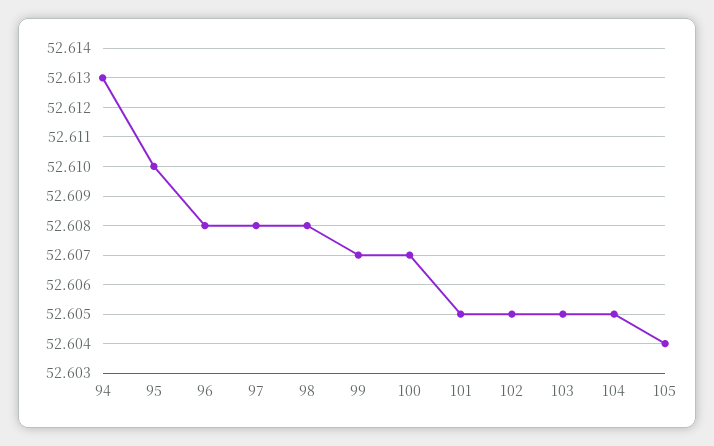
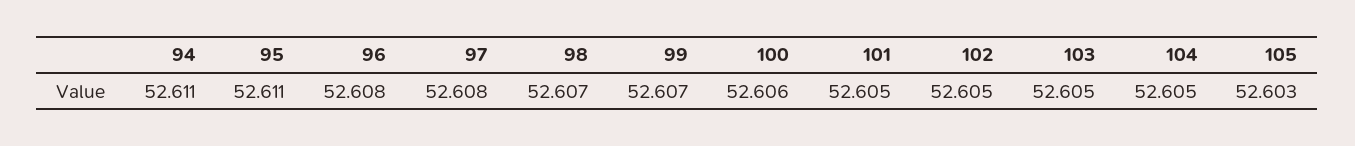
94: 52.613 -> 52.611
95: 52.61 -> 52.611
98: 52.608 -> 52.607
100: 52.607 -> 52.606
105: 52.604 -> 52.603

